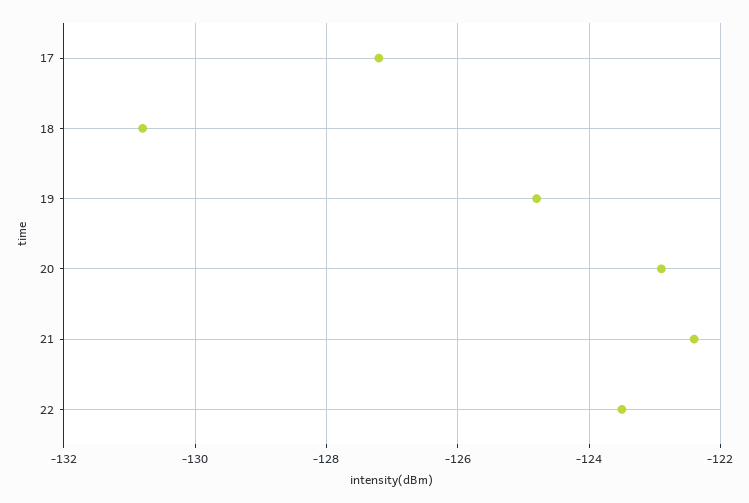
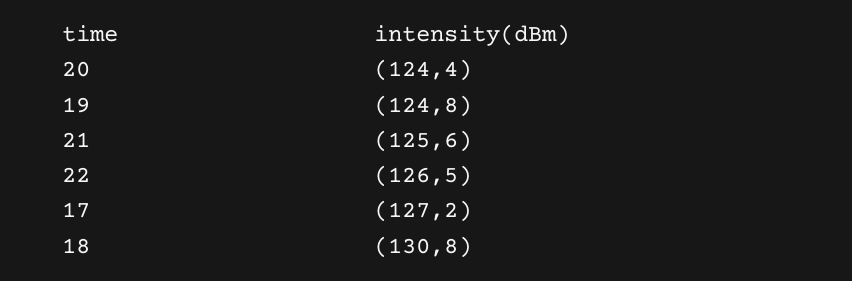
20: -123 -> -124.4
21: -122.5 -> -125.6
22: -123.5 -> -126.5

